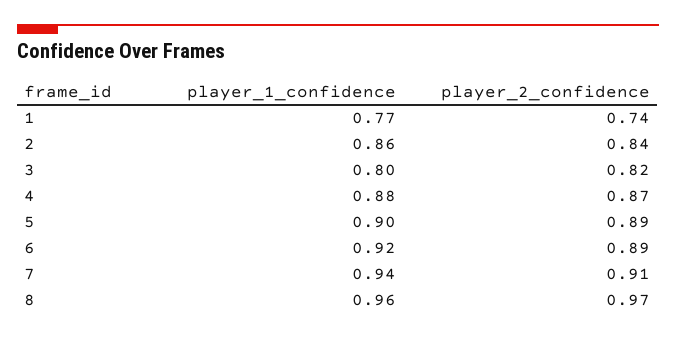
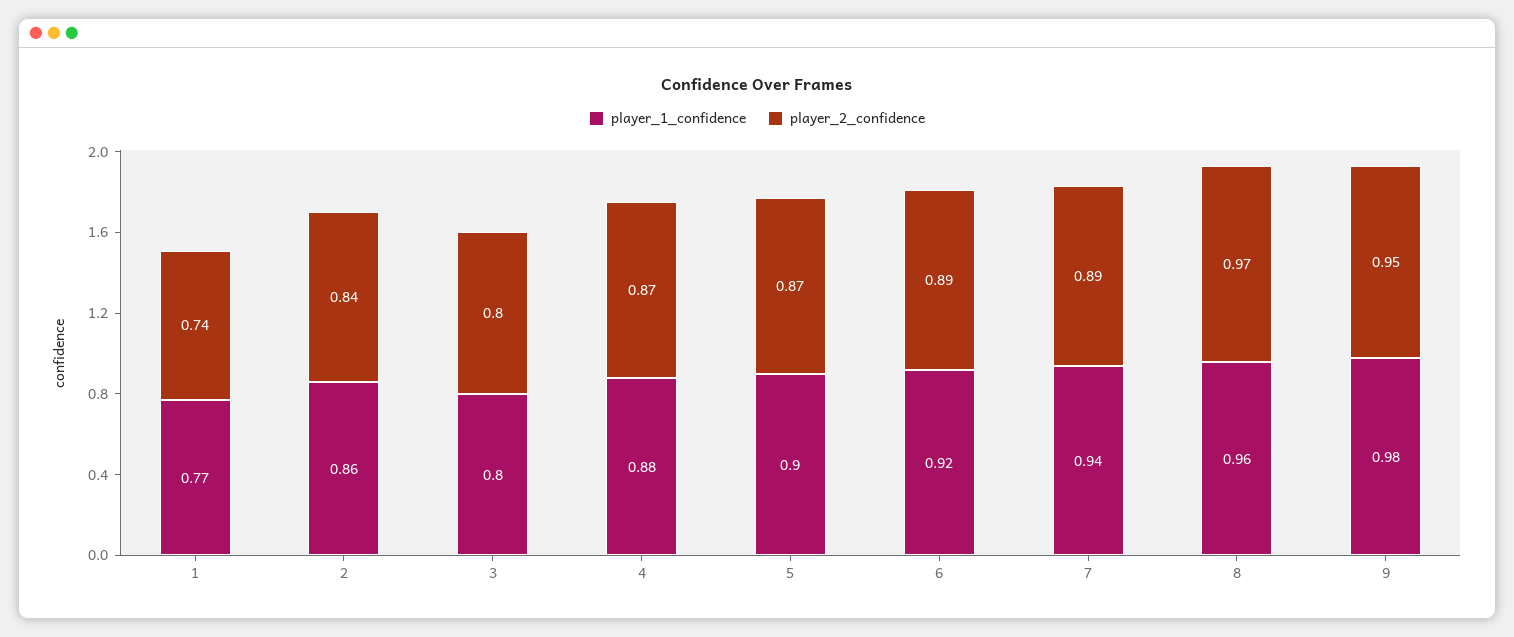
player_2_confidence, 3: 0.82 -> 0.8
player_2_confidence, 5: 0.89 -> 0.87
player_2_confidence, 7: 0.91 -> 0.89
player_1_confidence, 9: none -> 0.98
player_2_confidence, 9: none -> 0.95

